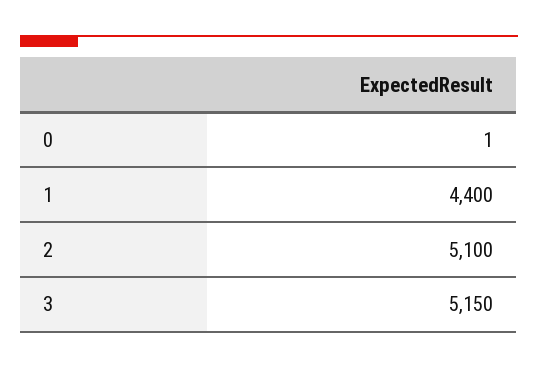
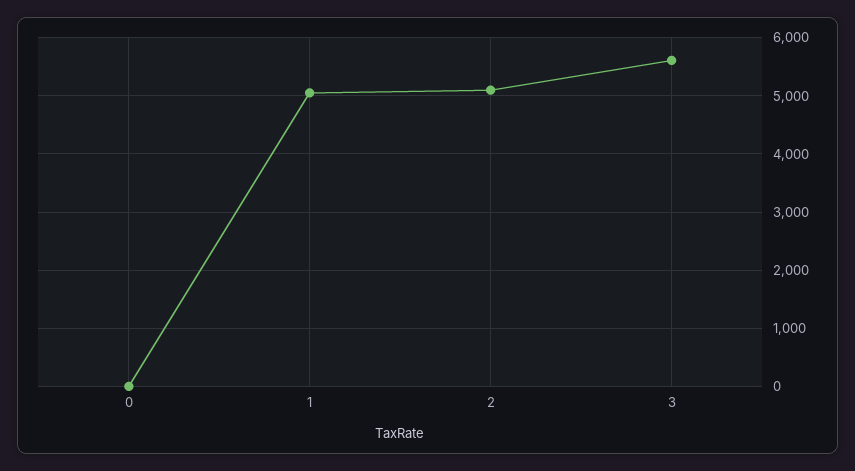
1: 4400 -> 5000
3: 5150 -> 5600

